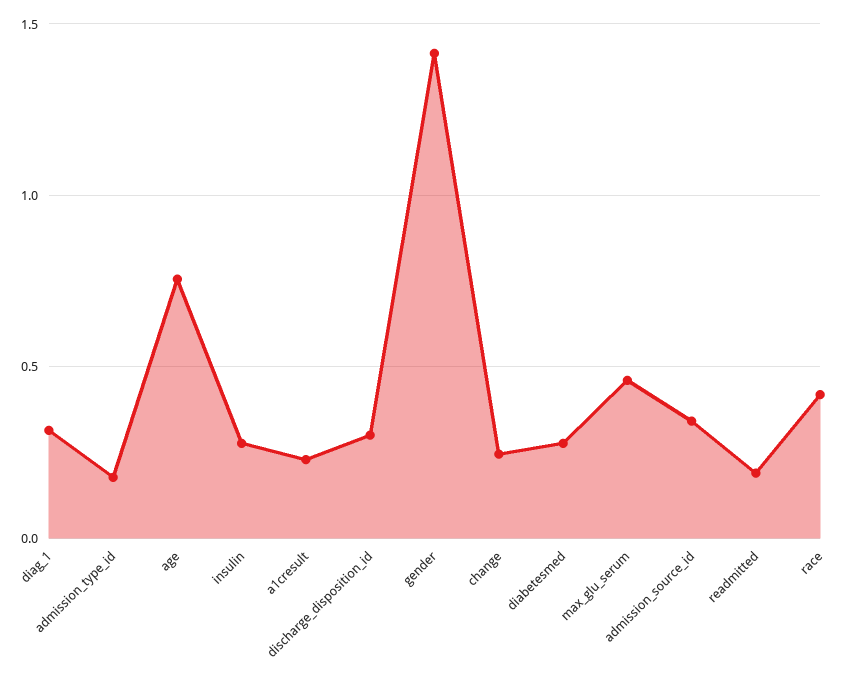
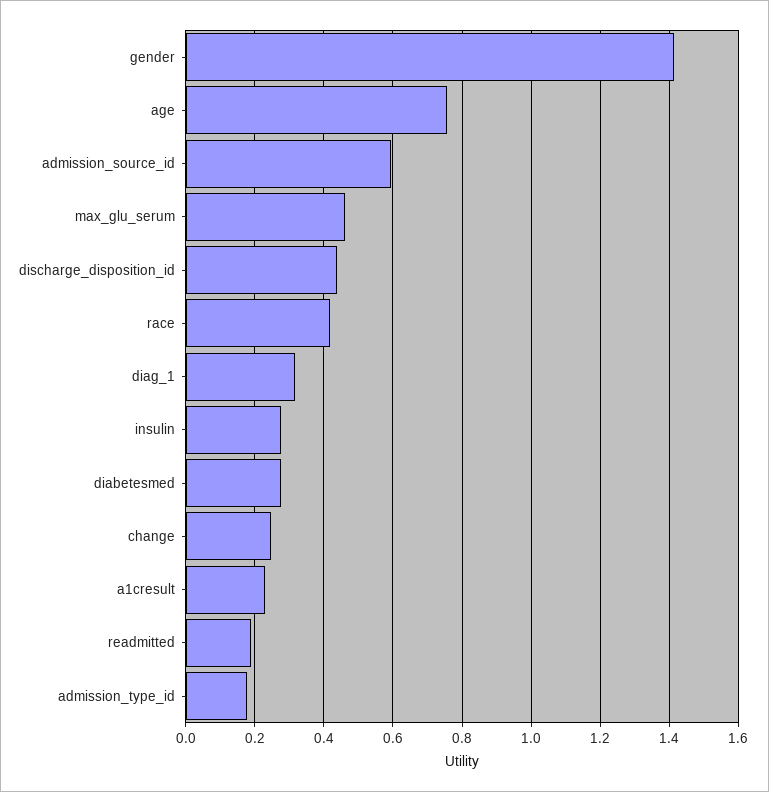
discharge_disposition_id: 0.3 -> 0.44
admission_source_id: 0.35 -> 0.6

